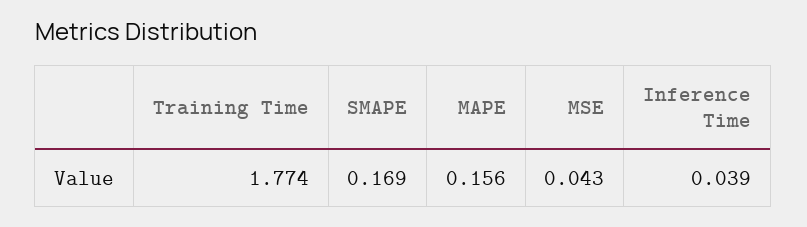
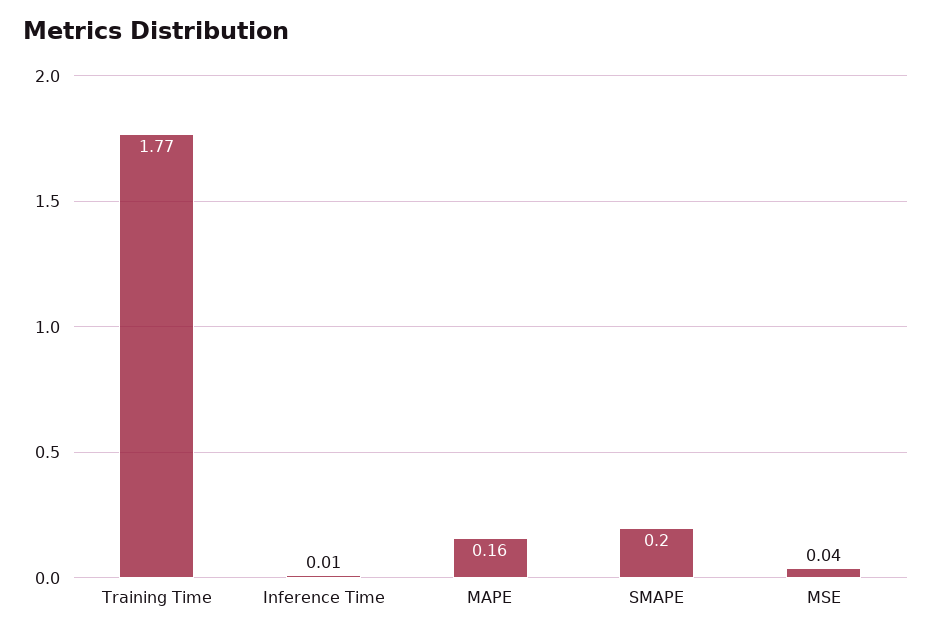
SMAPE: 0.169 -> 0.2
Inference Time: 0.039 -> 0.01

